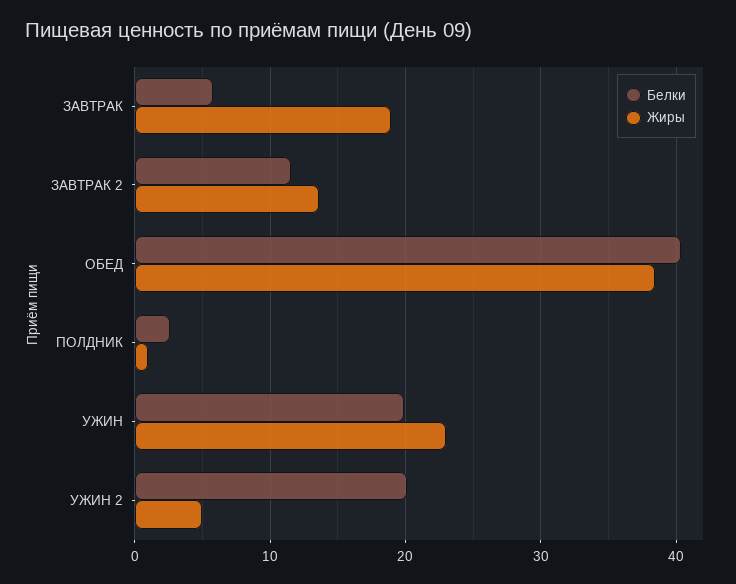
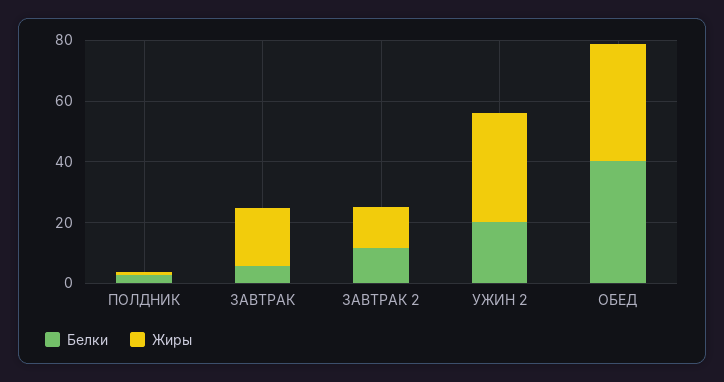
Белки, УЖИН: 20 -> none
Жиры, УЖИН: 23 -> none
Жиры, УЖИН 2: 5 -> 35

